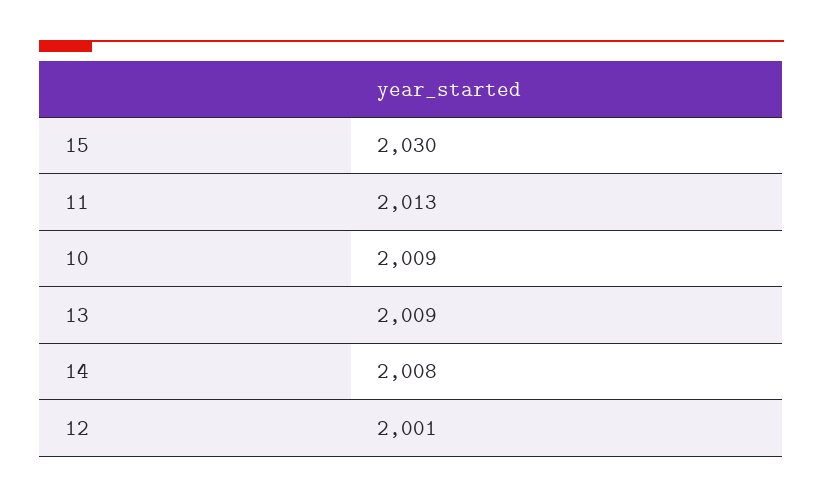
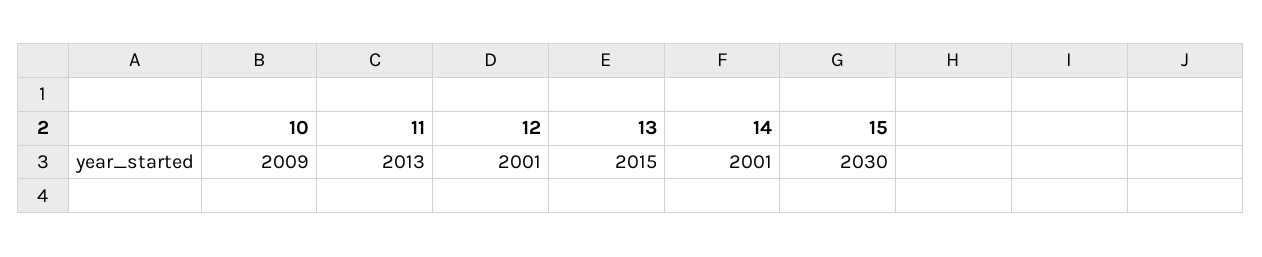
13: 2009 -> 2015
14: 2008 -> 2001

